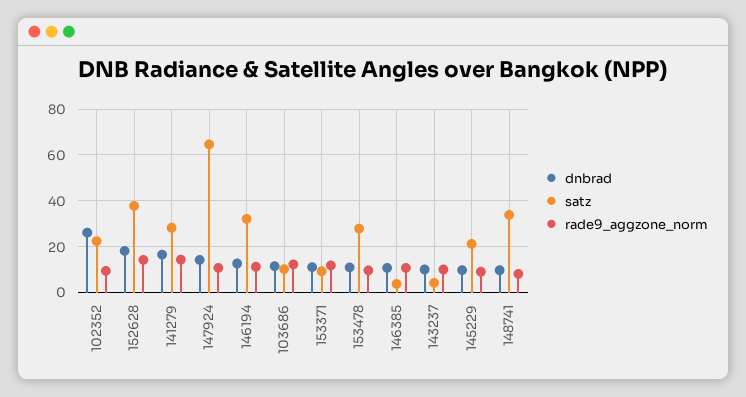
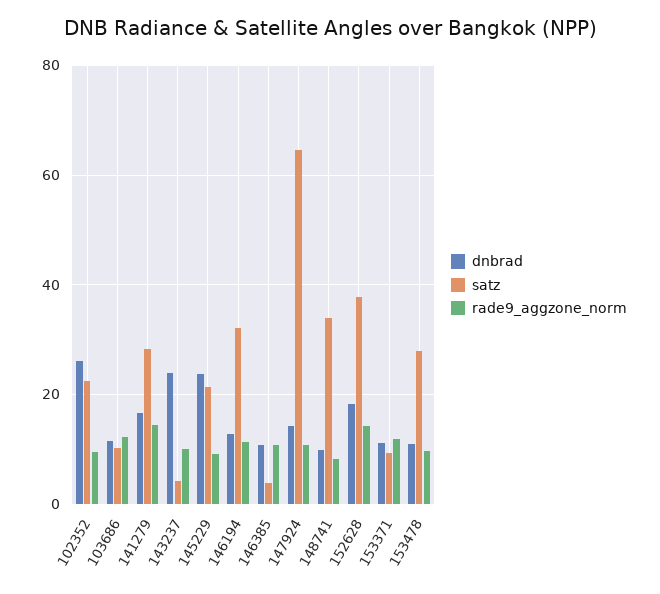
dnbrad, 143237: 10 -> 24
dnbrad, 145229: 10 -> 24

